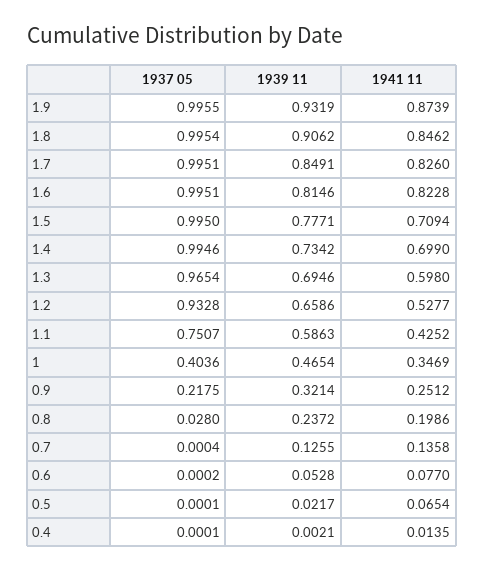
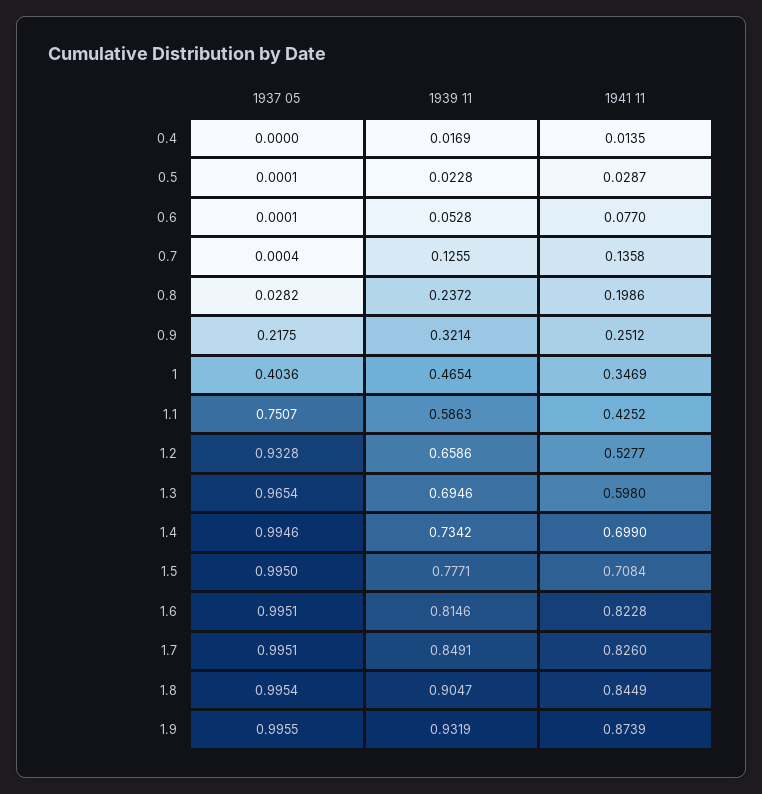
1939 11, 1.8: 0.9062 -> 0.9047
1941 11, 1.8: 0.8462 -> 0.8449
1941 11, 1.5: 0.7094 -> 0.7084
1937 05, 0.8: 0.028 -> 0.0282
1937 05, 0.6: 0.0002 -> 0.0001
1939 11, 0.5: 0.0217 -> 0.0228
1941 11, 0.5: 0.0654 -> 0.0287
1937 05, 0.4: 0.0001 -> 0
1939 11, 0.4: 0.0021 -> 0.0169

